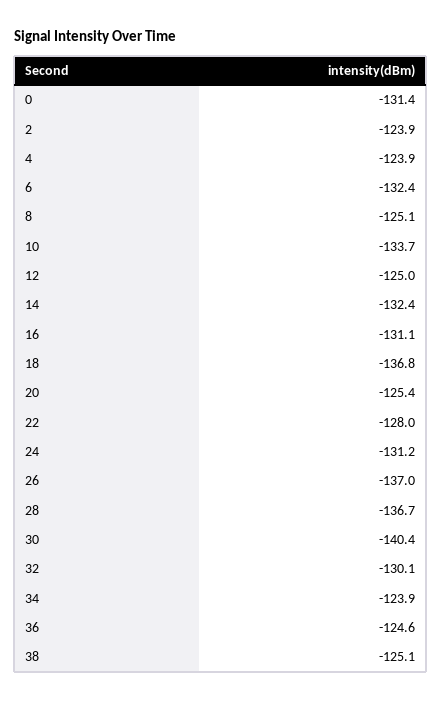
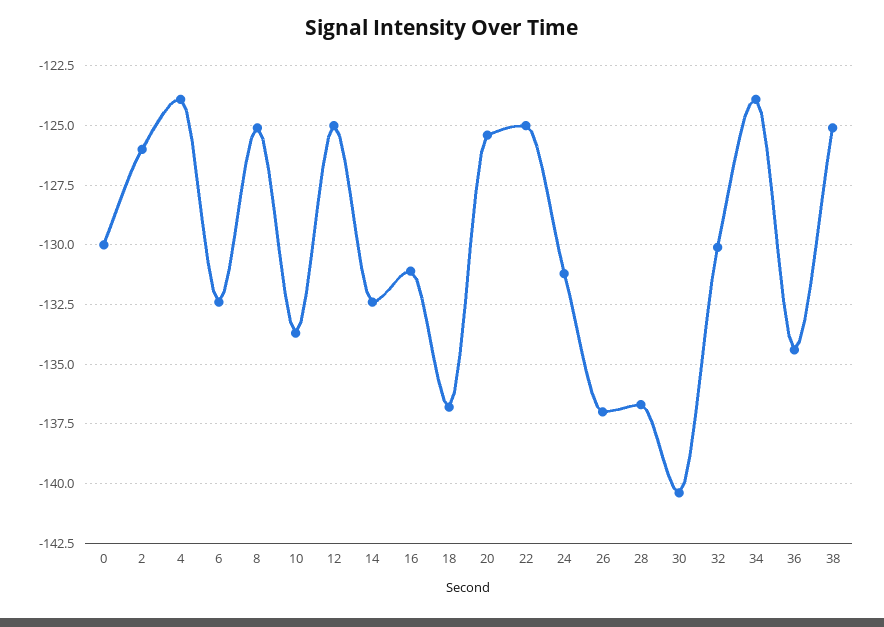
0: -131.4 -> -130
2: -123.9 -> -126
22: -128 -> -125
36: -124.6 -> -134.5

